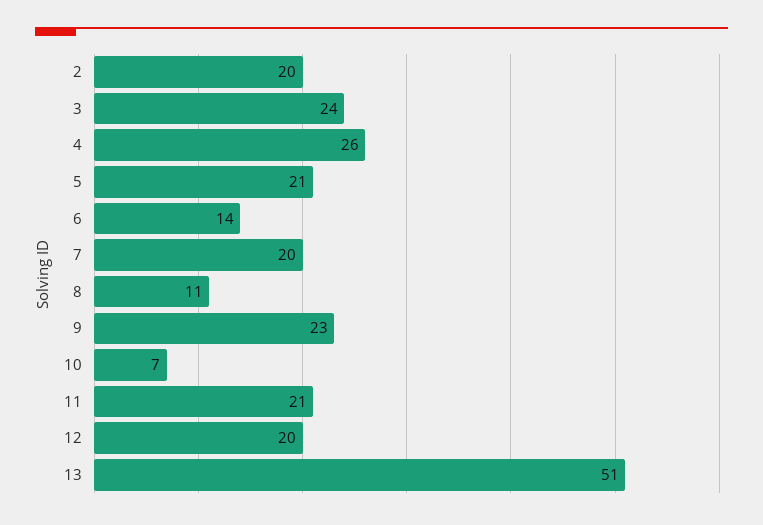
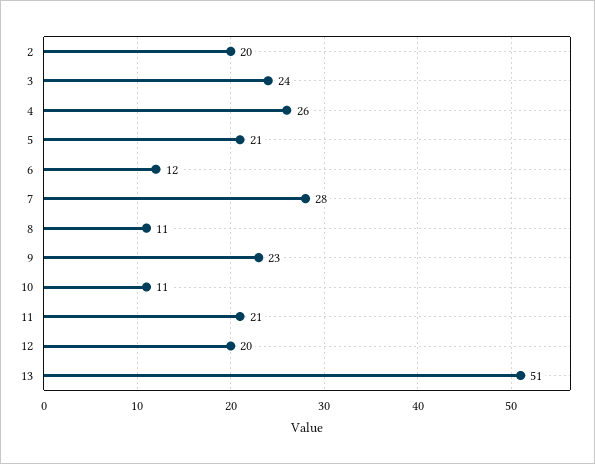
6: 14 -> 12
7: 20 -> 28
10: 7 -> 11

